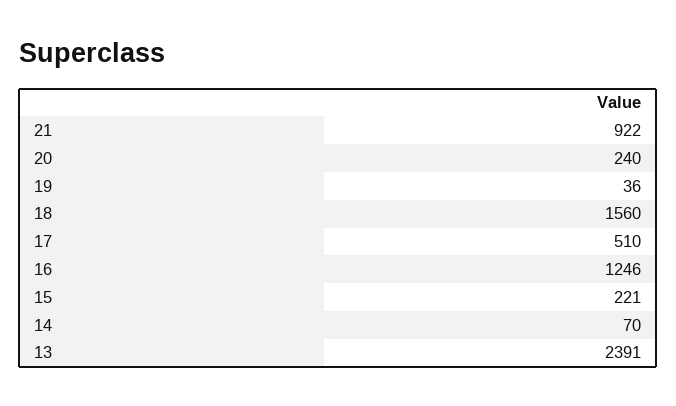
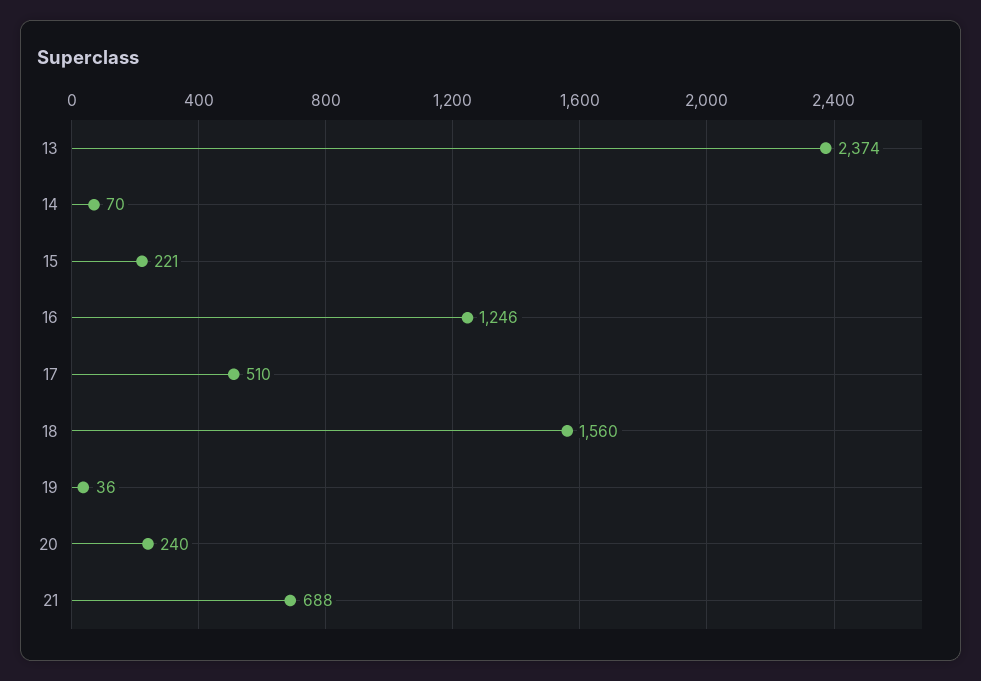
21: 922 -> 688
13: 2391 -> 2374

